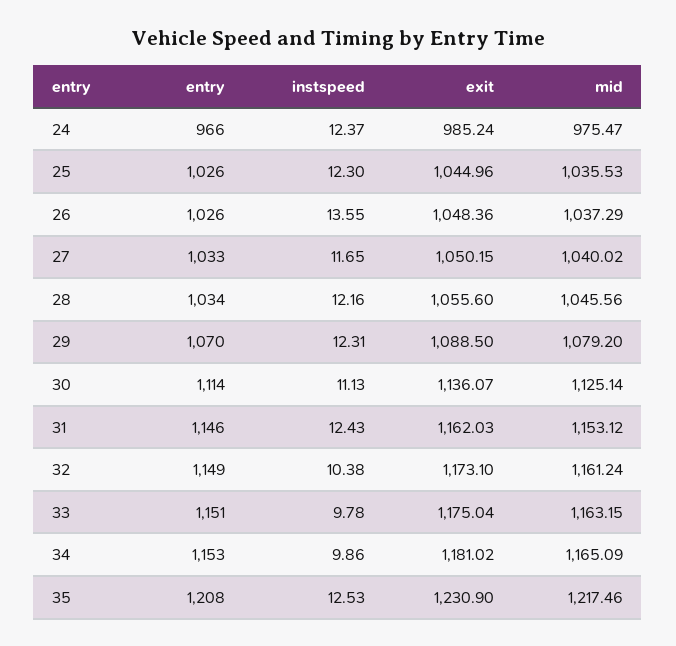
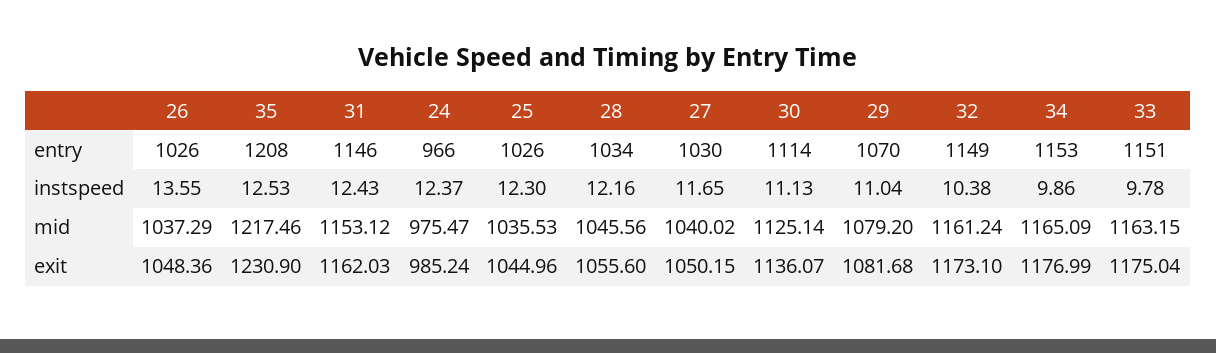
entry, 27: 1033 -> 1030
instspeed, 29: 12.31 -> 11.04
exit, 29: 1088.5 -> 1081.68
exit, 34: 1181.02 -> 1176.99

